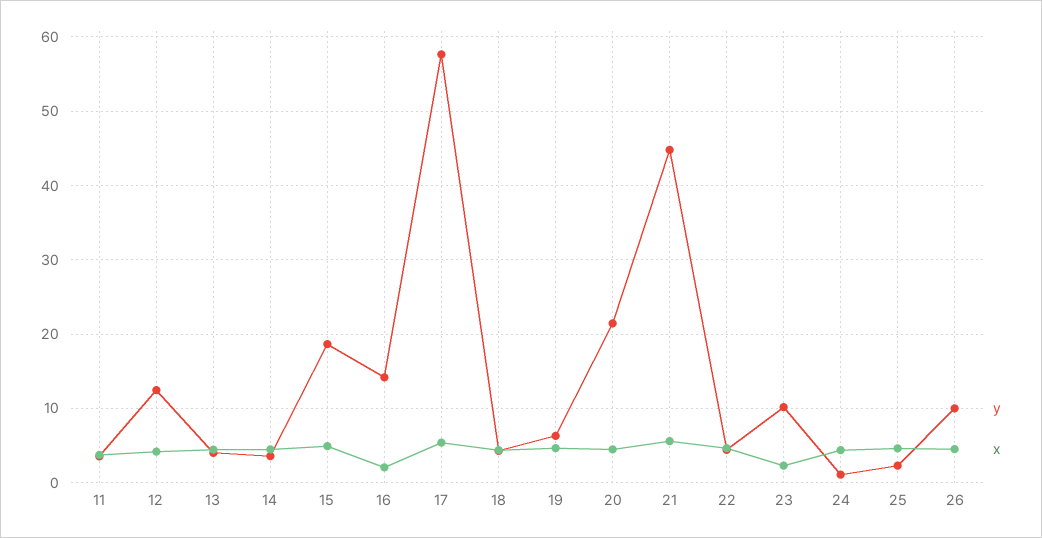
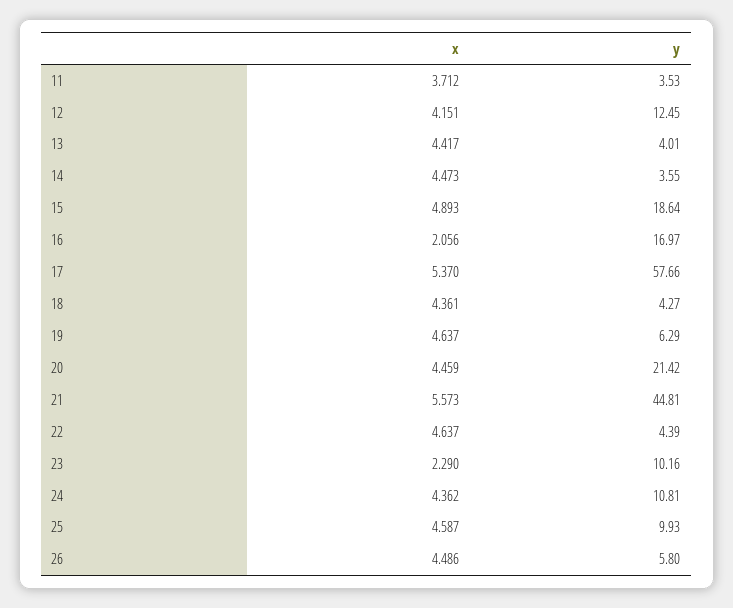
y, 16: 14 -> 16.97
y, 24: 1 -> 10.81
y, 25: 2 -> 9.93
y, 26: 10 -> 5.8

